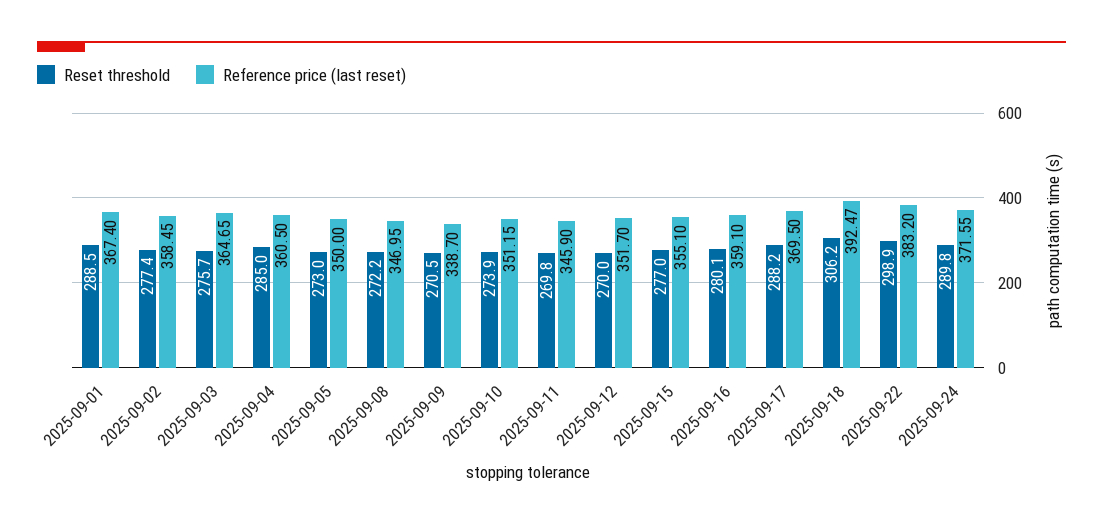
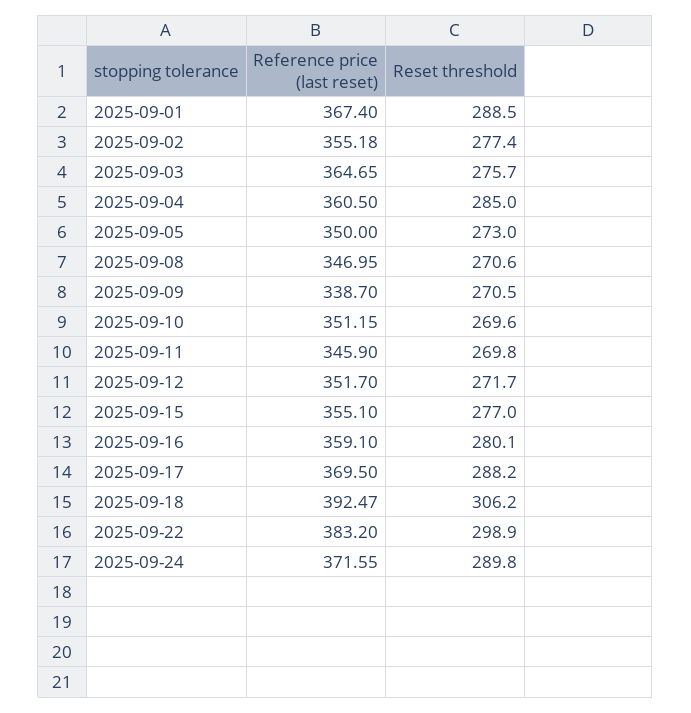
Reference price (last reset), 2025-09-02: 358.45 -> 355.18
Reset threshold, 2025-09-08: 272.2 -> 270.6
Reset threshold, 2025-09-10: 273.9 -> 269.6
Reset threshold, 2025-09-12: 270 -> 271.7

